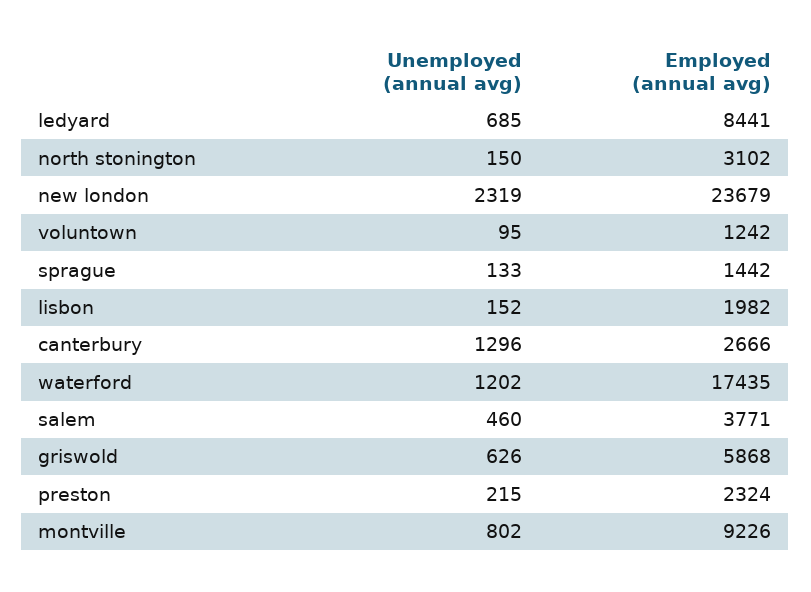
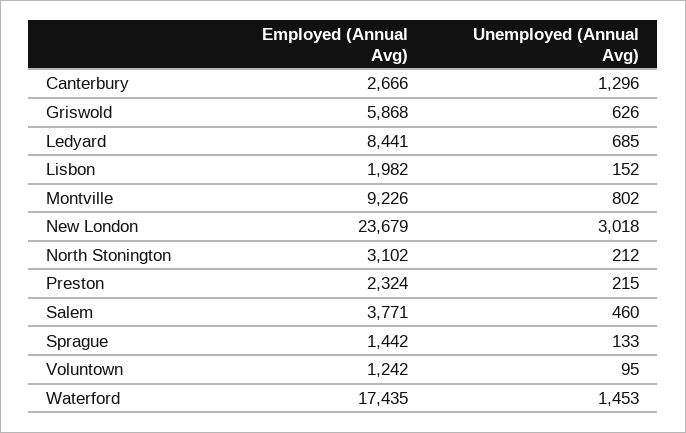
Unemployed (annual avg), north stonington: 150 -> 212
Unemployed (annual avg), new london: 2319 -> 3018
Unemployed (annual avg), waterford: 1202 -> 1453

